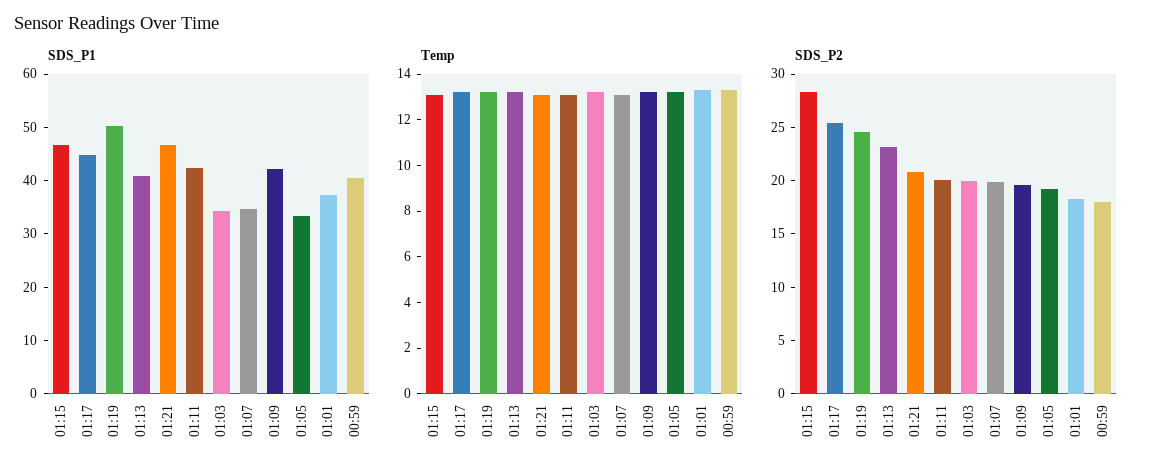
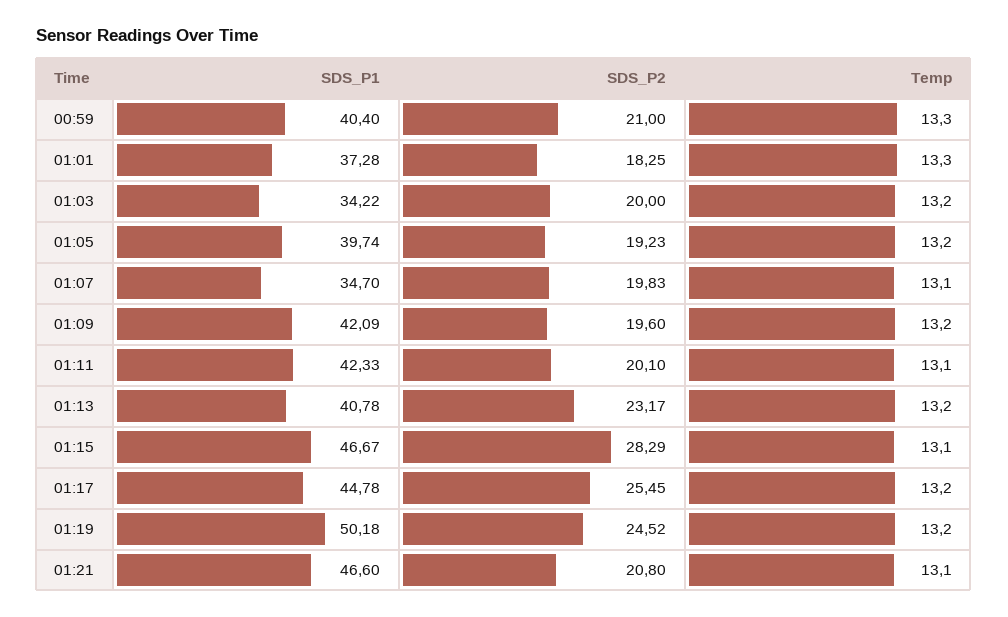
SDS_P1, 01:05: 34 -> 39.74
SDS_P2, 00:59: 18 -> 21

